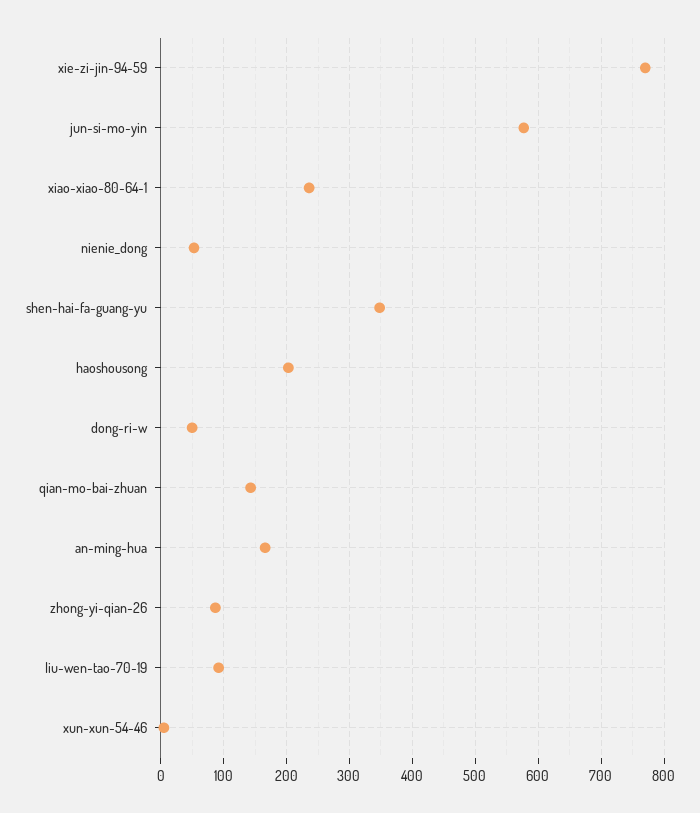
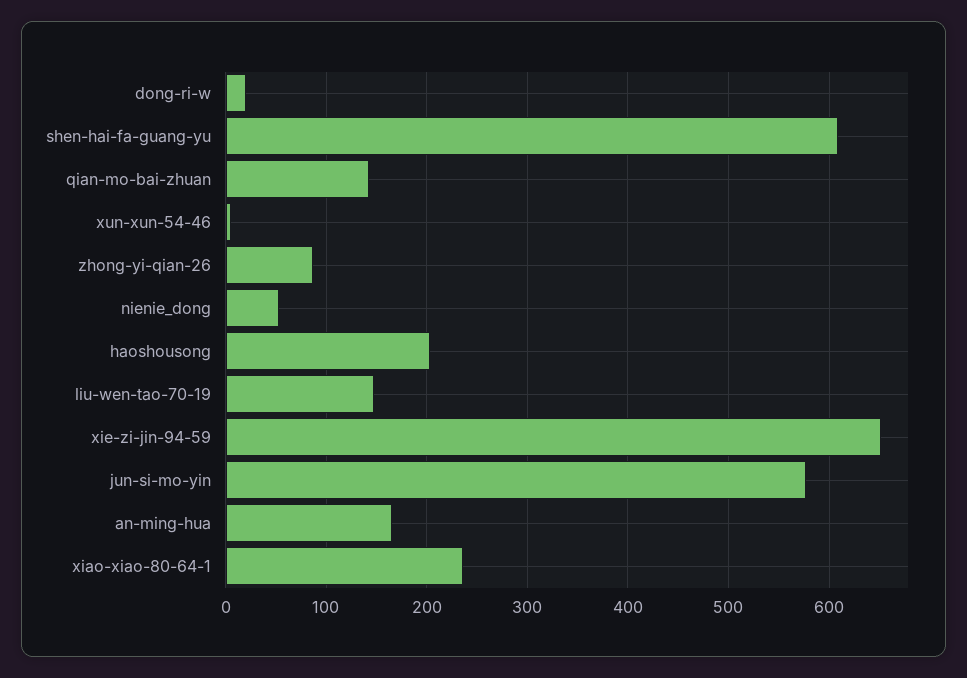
xie-zi-jin-94-59: 770 -> 650
shen-hai-fa-guang-yu: 350 -> 610
dong-ri-w: 50 -> 20
liu-wen-tao-70-19: 90 -> 150

